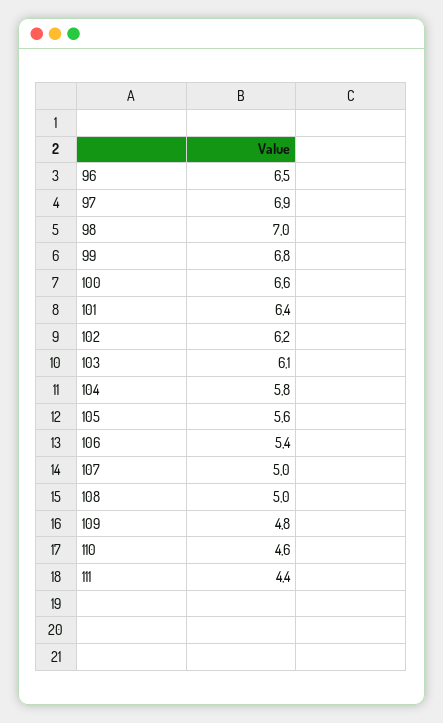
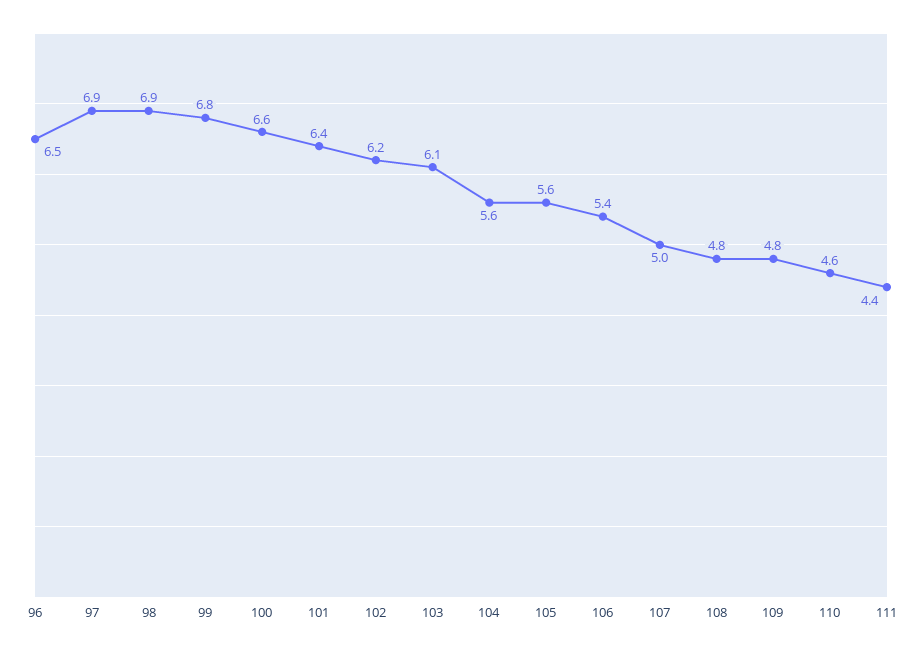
98: 7 -> 6.9
104: 5.8 -> 5.6
108: 5 -> 4.8

